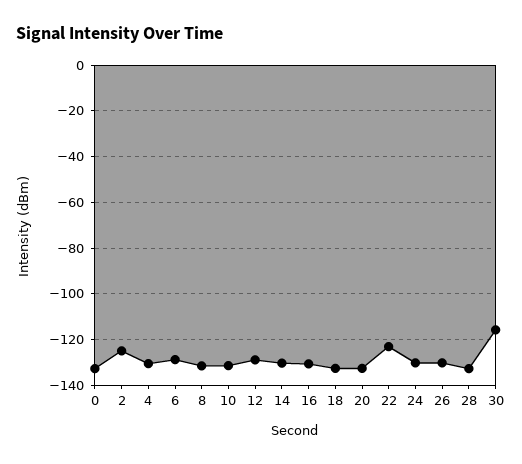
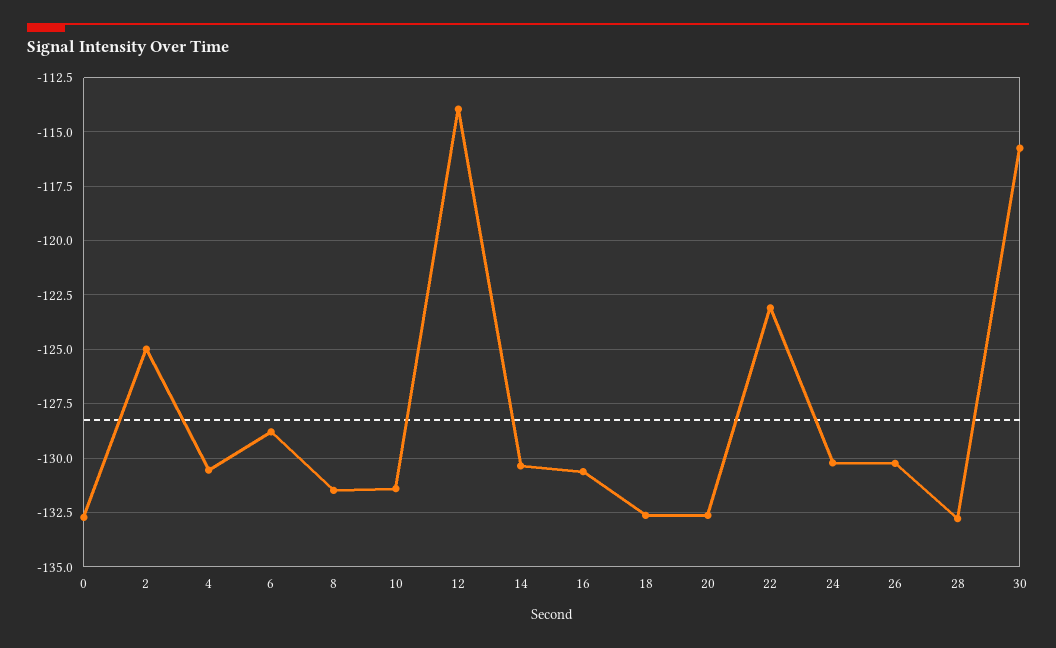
12: -130 -> -114

